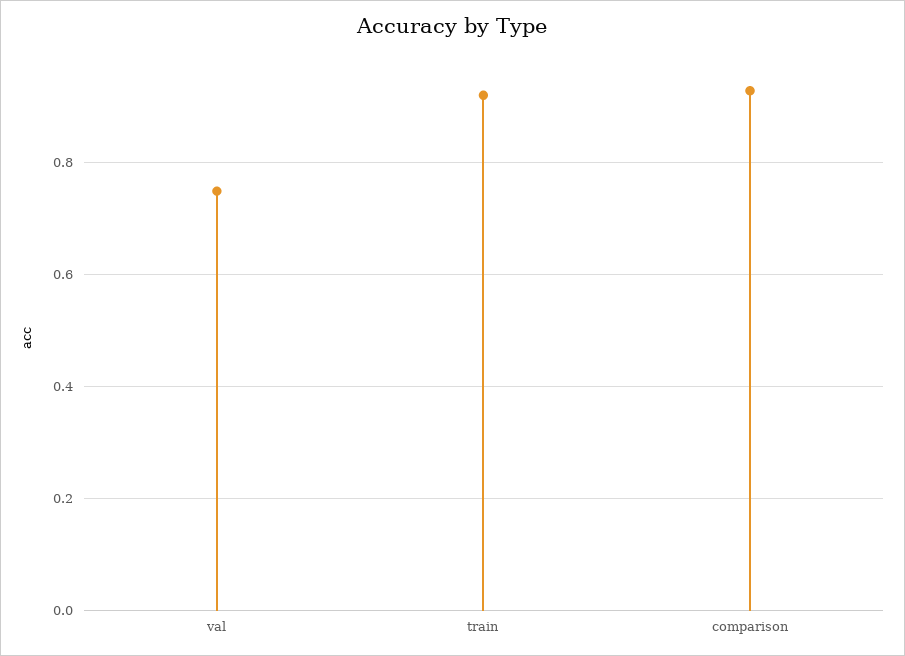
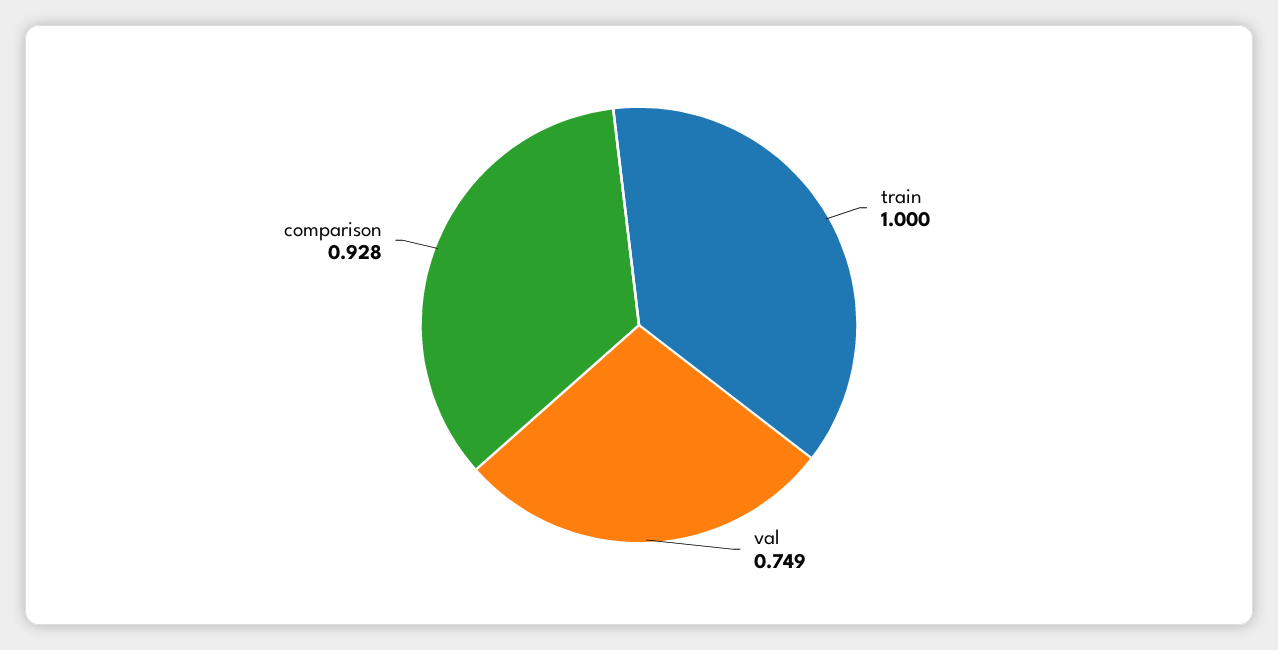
train: 0.92 -> 1

